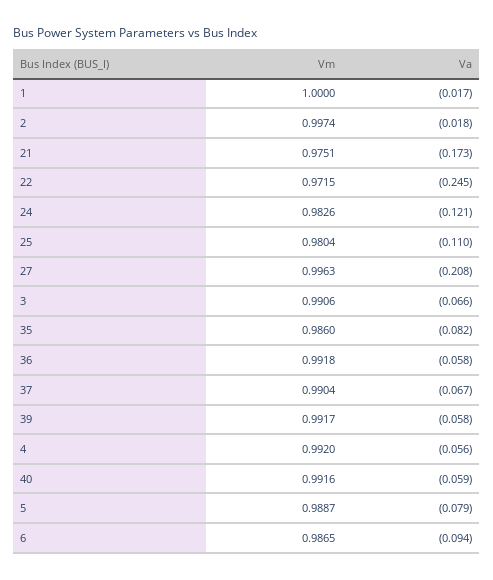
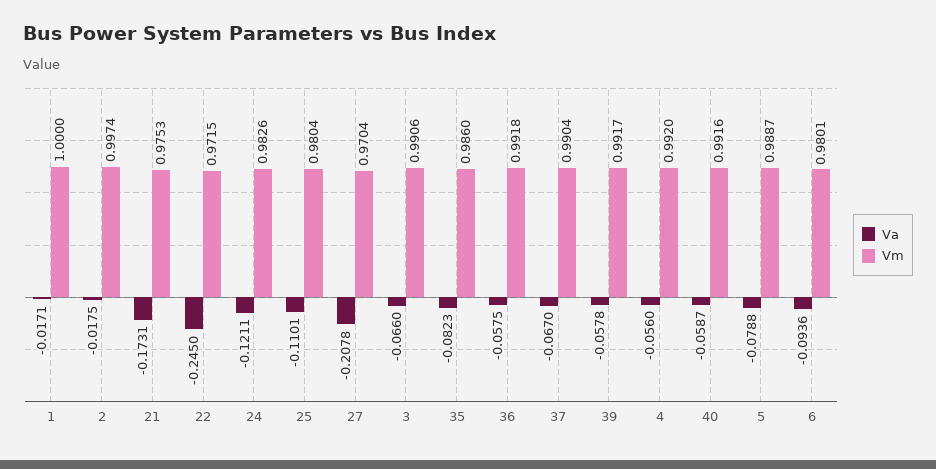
Vm, 21: 0.9751 -> 0.9753
Vm, 27: 0.9963 -> 0.9704
Vm, 6: 0.9865 -> 0.9801

